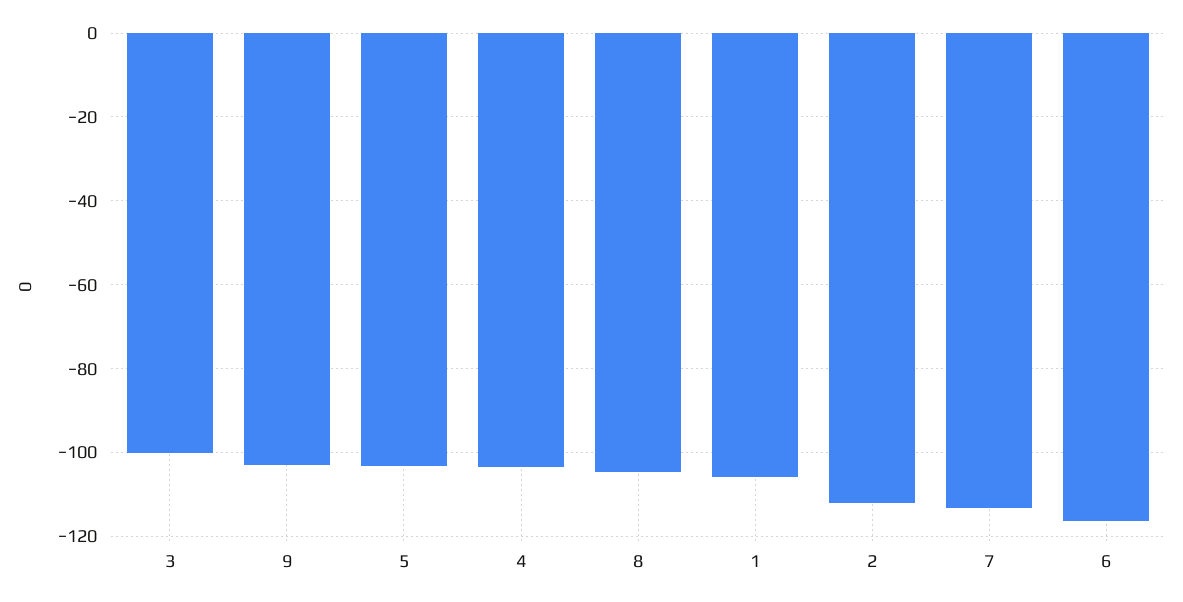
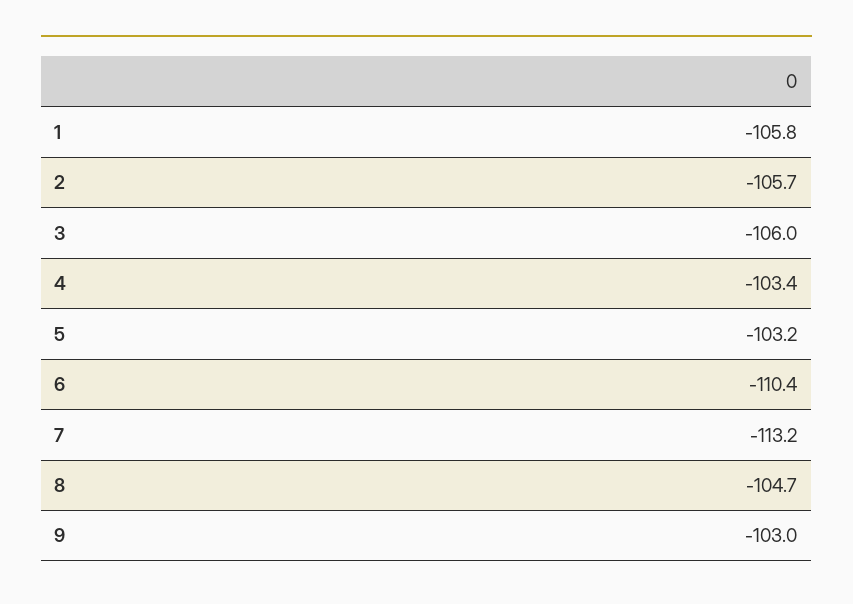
3: -100 -> -106
2: -112 -> -105.7
6: -116 -> -110.4

